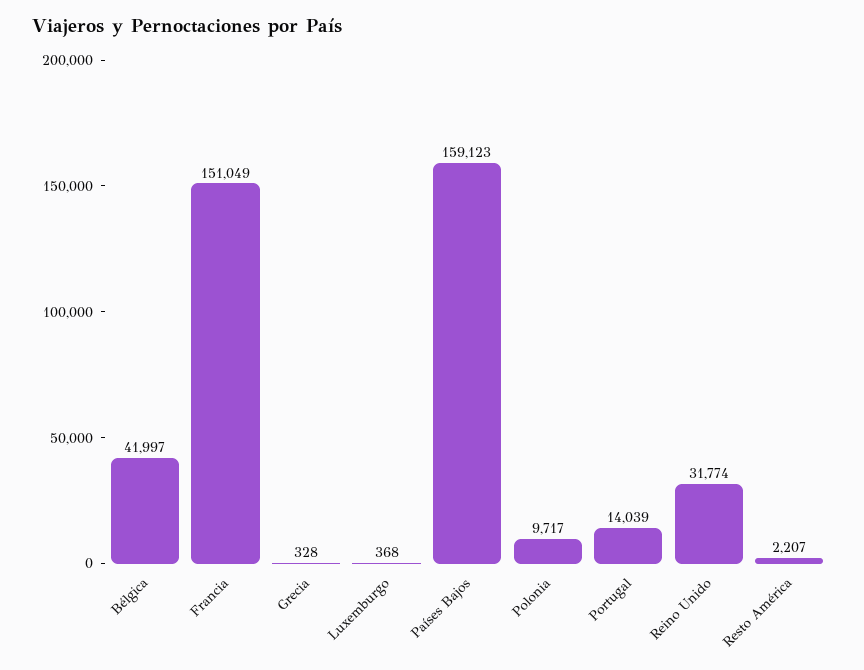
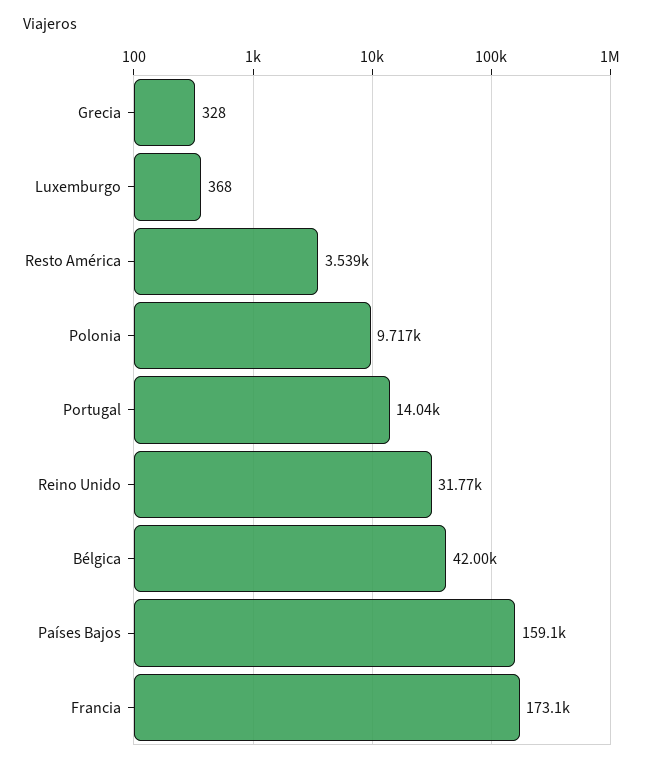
Francia: 151049 -> 173100
Resto América: 2207 -> 3539

